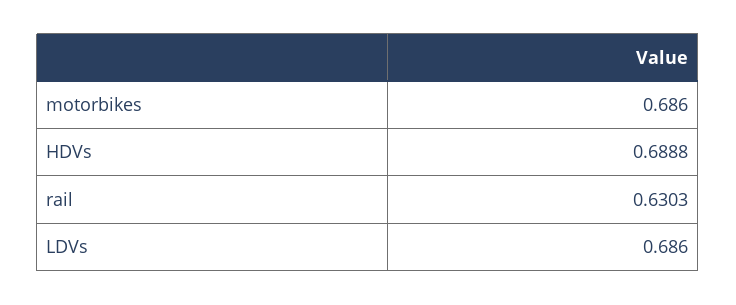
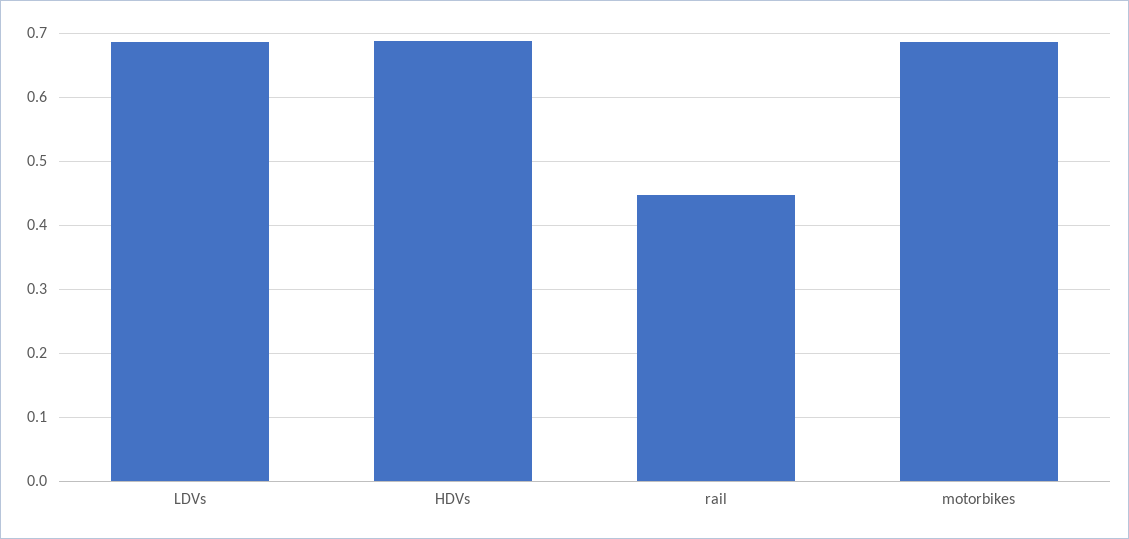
rail: 0.6303 -> 0.45

